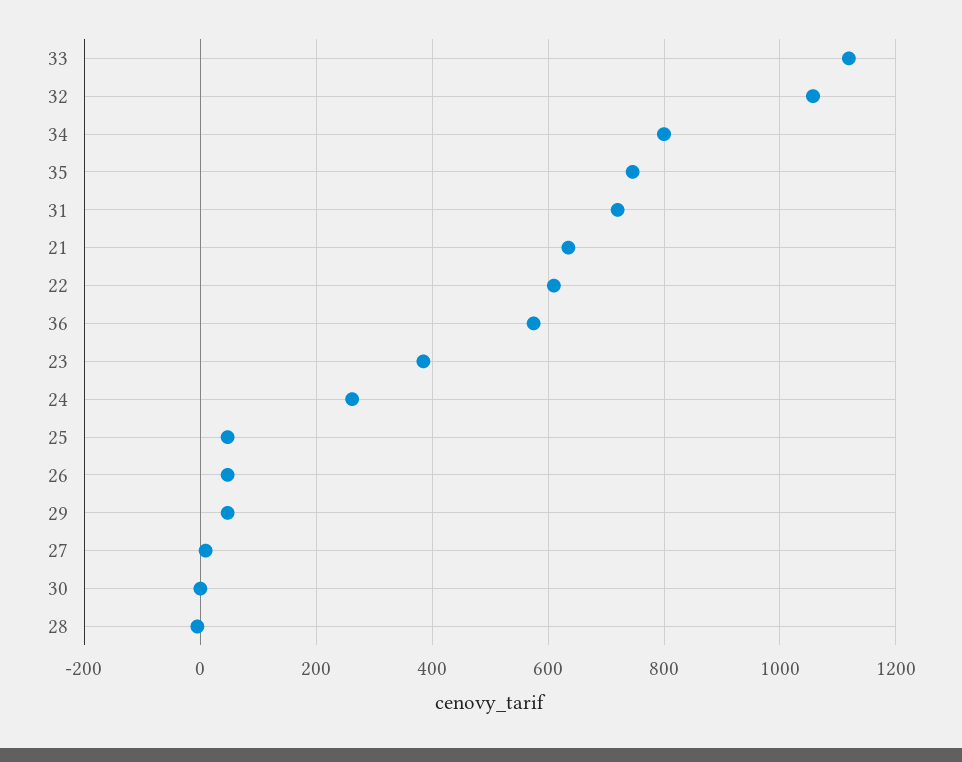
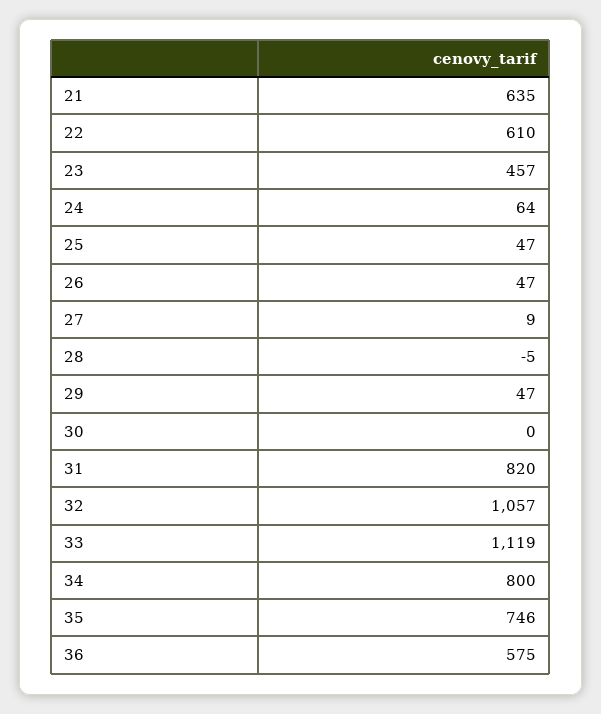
31: 720 -> 820
23: 380 -> 457
24: 260 -> 64

